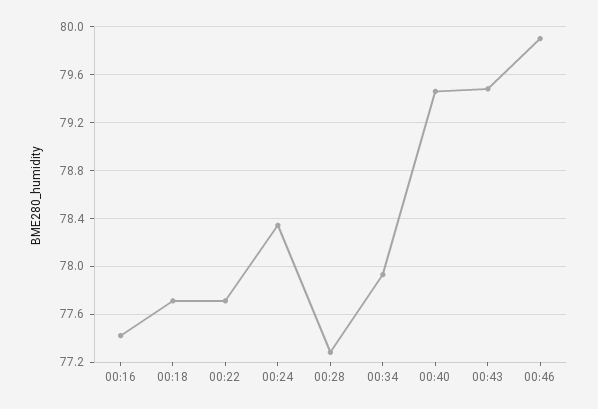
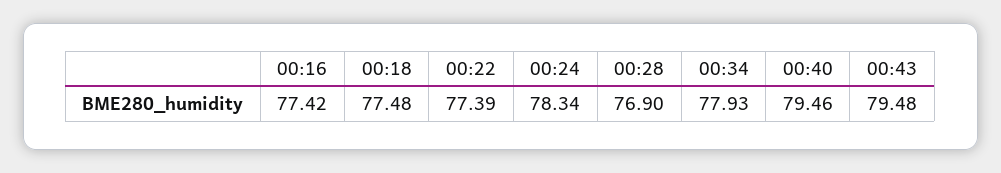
00:18: 77.7 -> 77.48
00:22: 77.7 -> 77.39
00:28: 77.3 -> 76.9
00:46: 79.9 -> none

